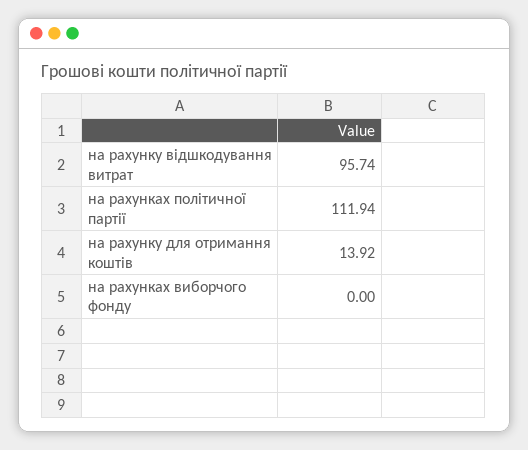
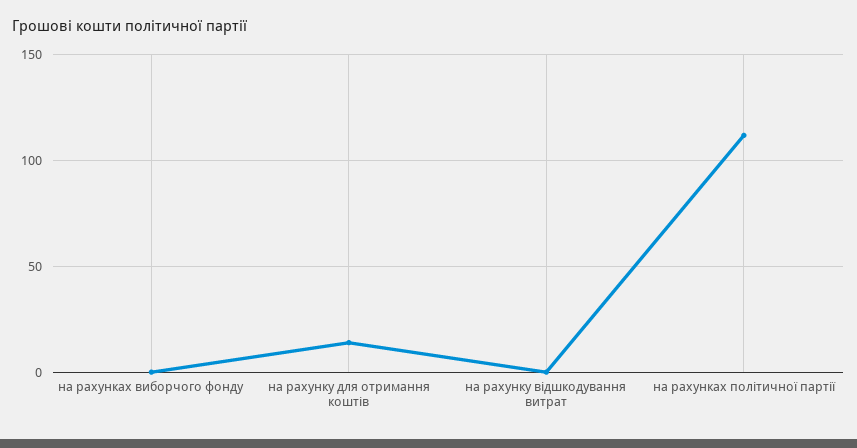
на рахунку відшкодування витрат: 95.74 -> 0

